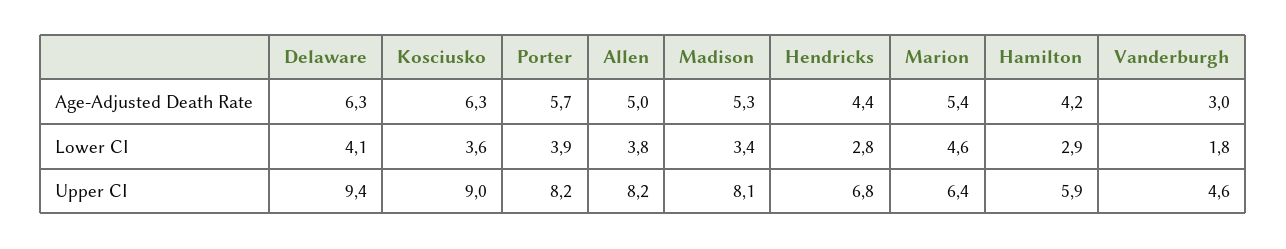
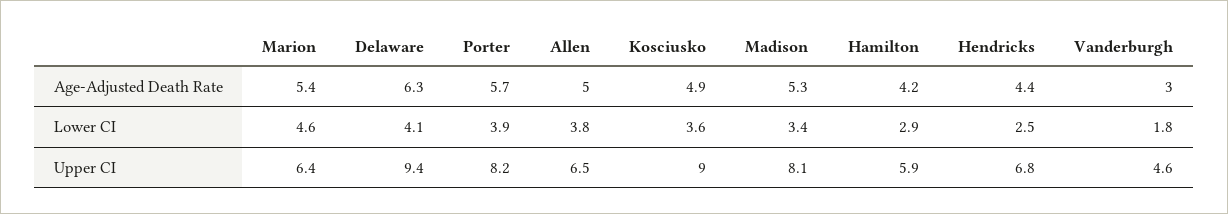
Kosciusko, Age-Adjusted Death Rate: 6.3 -> 4.9
Hendricks, Lower CI: 2.8 -> 2.5
Allen, Upper CI: 8.2 -> 6.5

